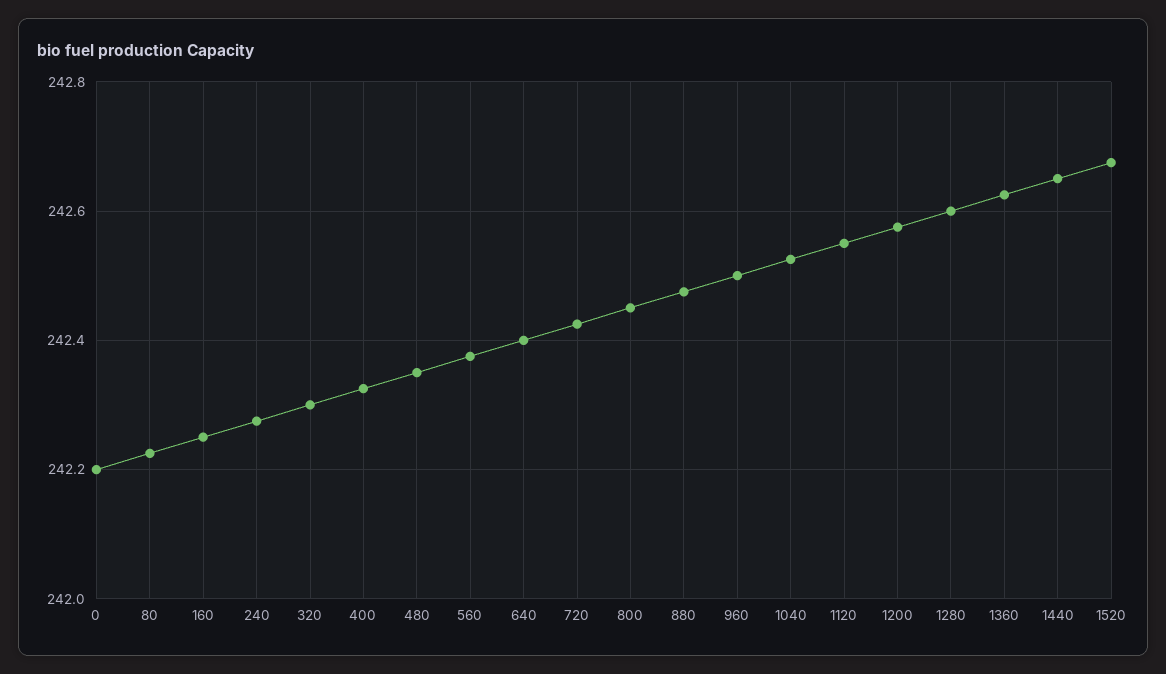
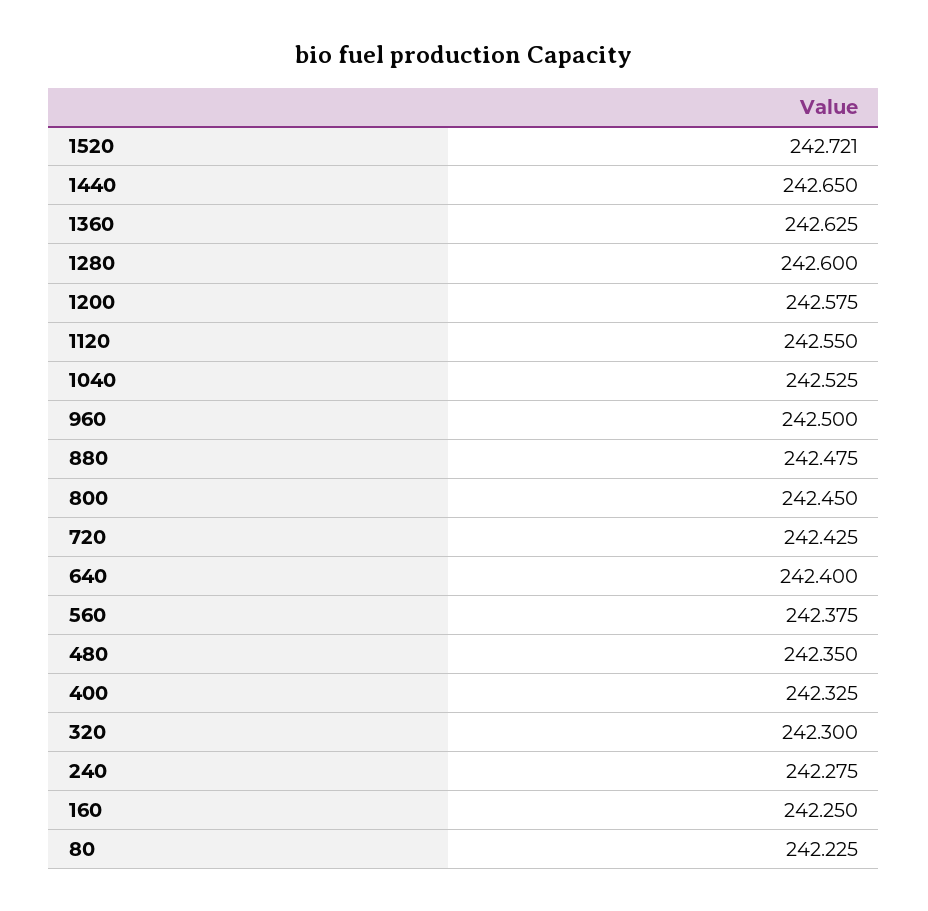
0: 242.2 -> none
1520: 242.68 -> 242.721

